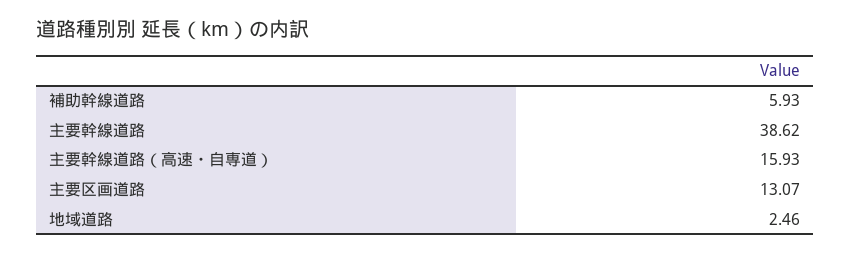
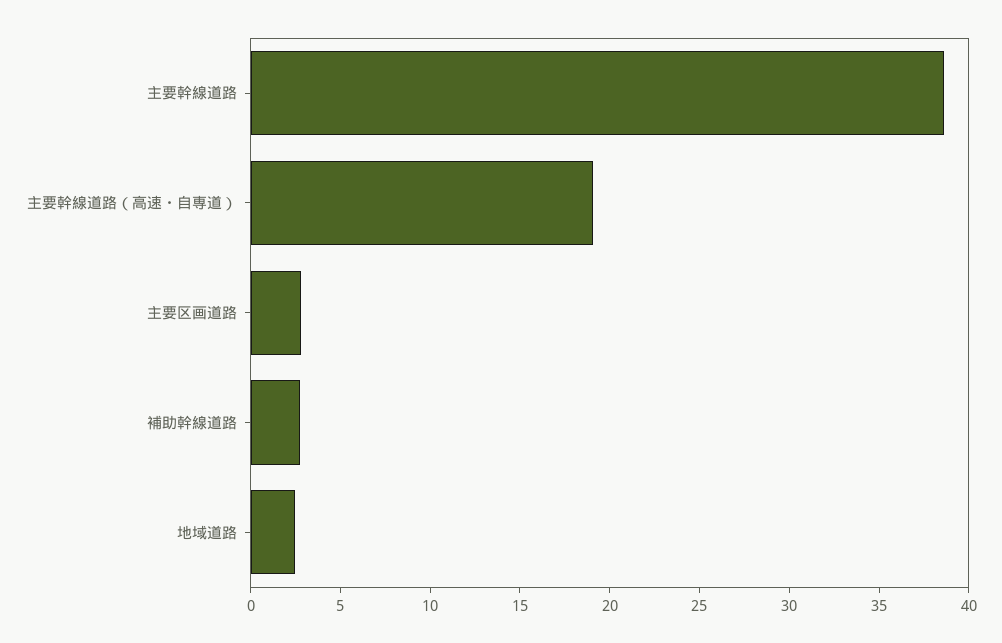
補助幹線道路: 5.93 -> 3
主要幹線道路（高速・自専道）: 15.93 -> 19
主要区画道路: 13.07 -> 3

